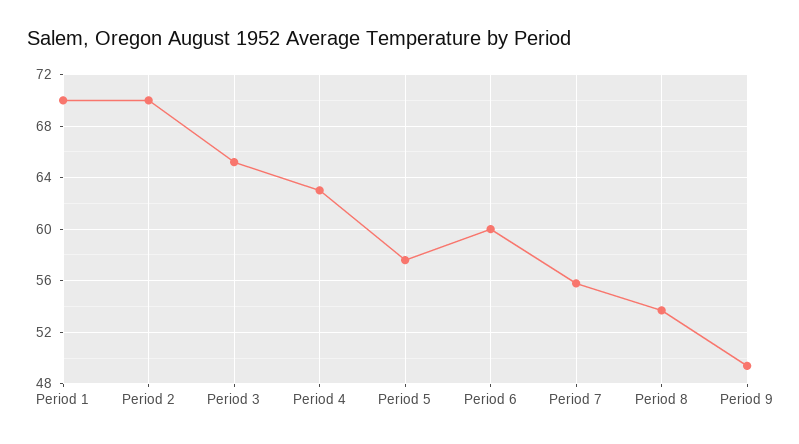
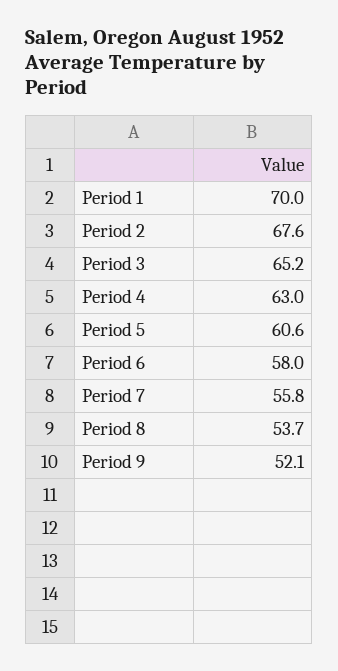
Period 2: 70 -> 67.6
Period 5: 57.5 -> 60.6
Period 6: 60 -> 58
Period 9: 49.5 -> 52.1

